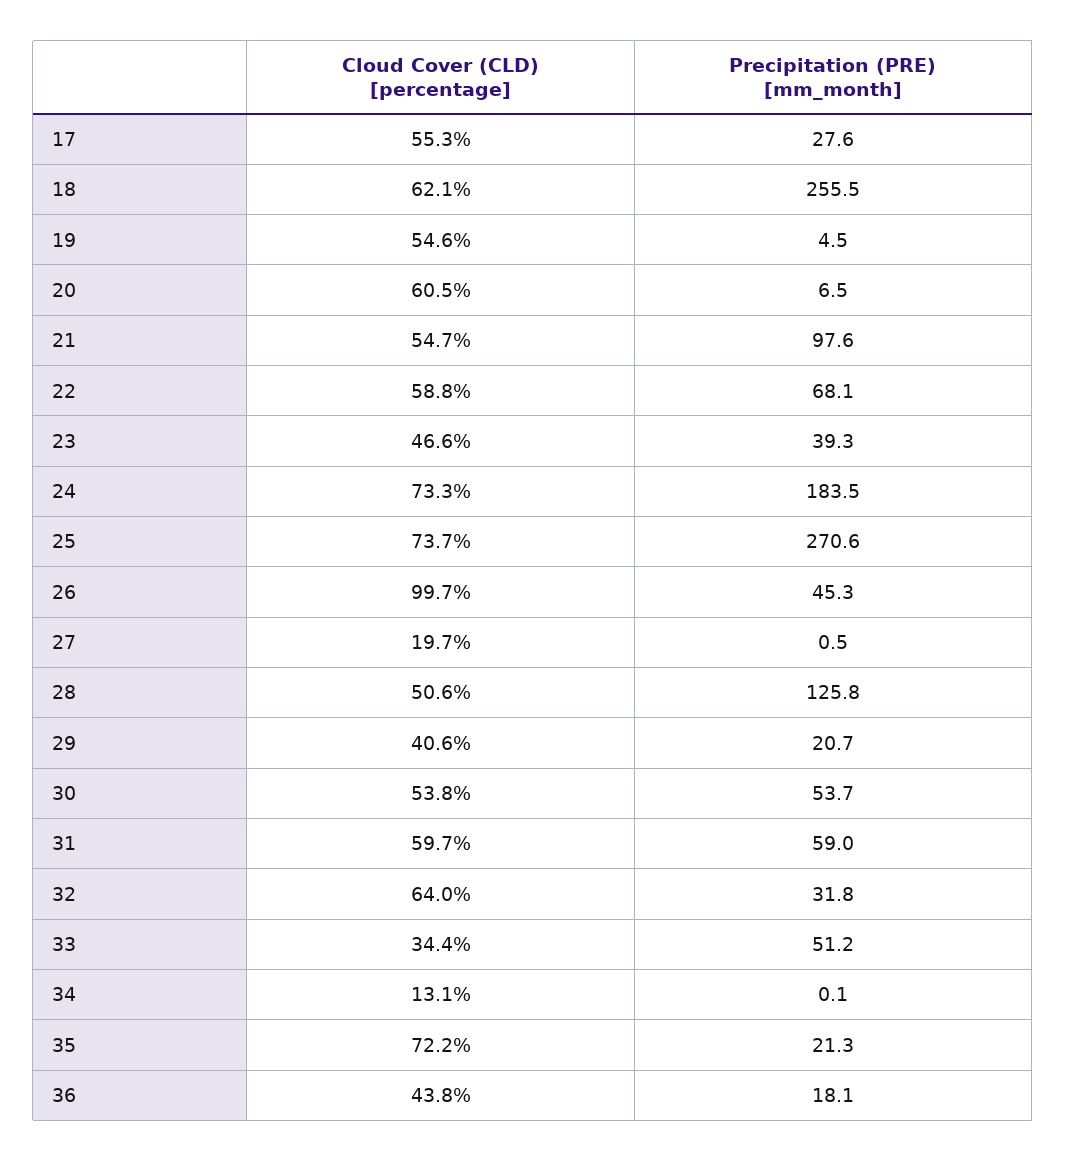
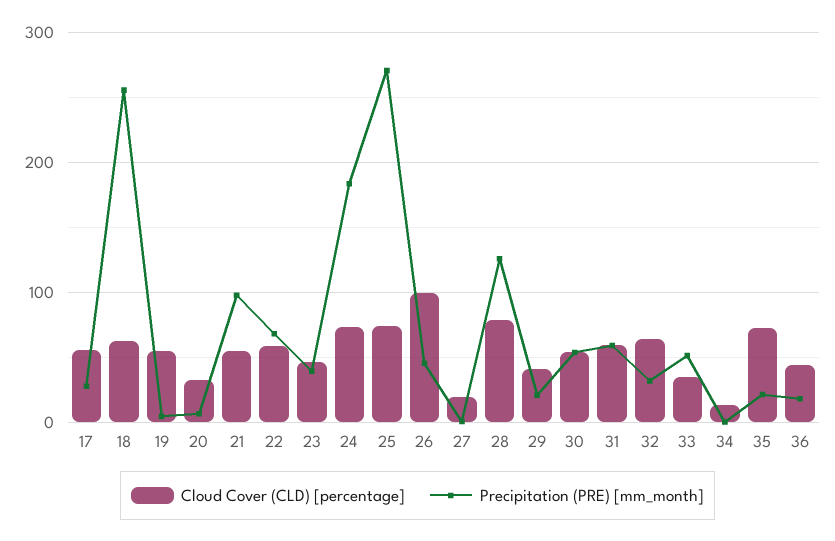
Cloud Cover (CLD) [percentage], 20: 60.5 -> 30
Cloud Cover (CLD) [percentage], 28: 50.6 -> 80

